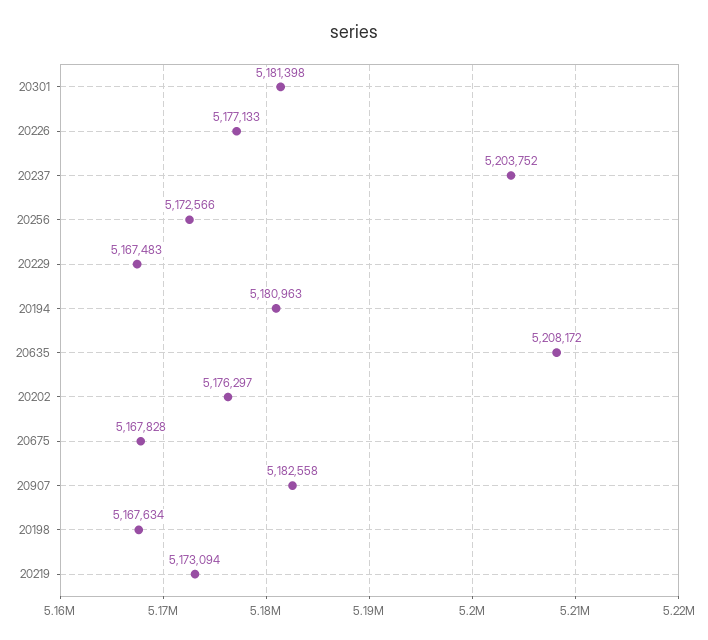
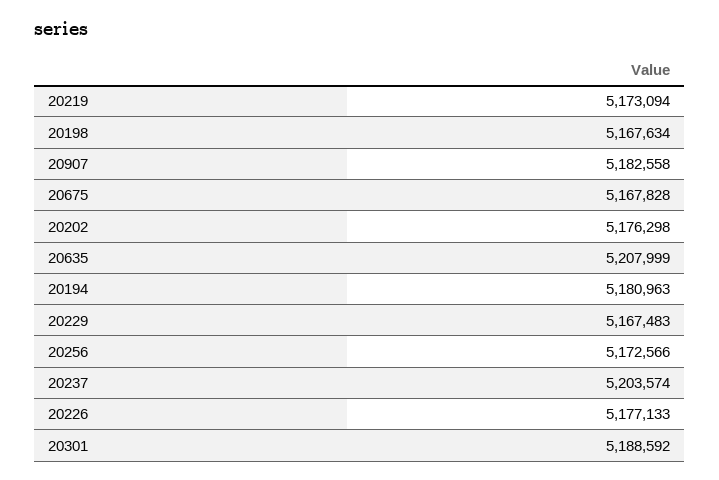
20301: 5181398 -> 5188592
20237: 5203752 -> 5203574
20635: 5208172 -> 5207999
20202: 5176297 -> 5176298

